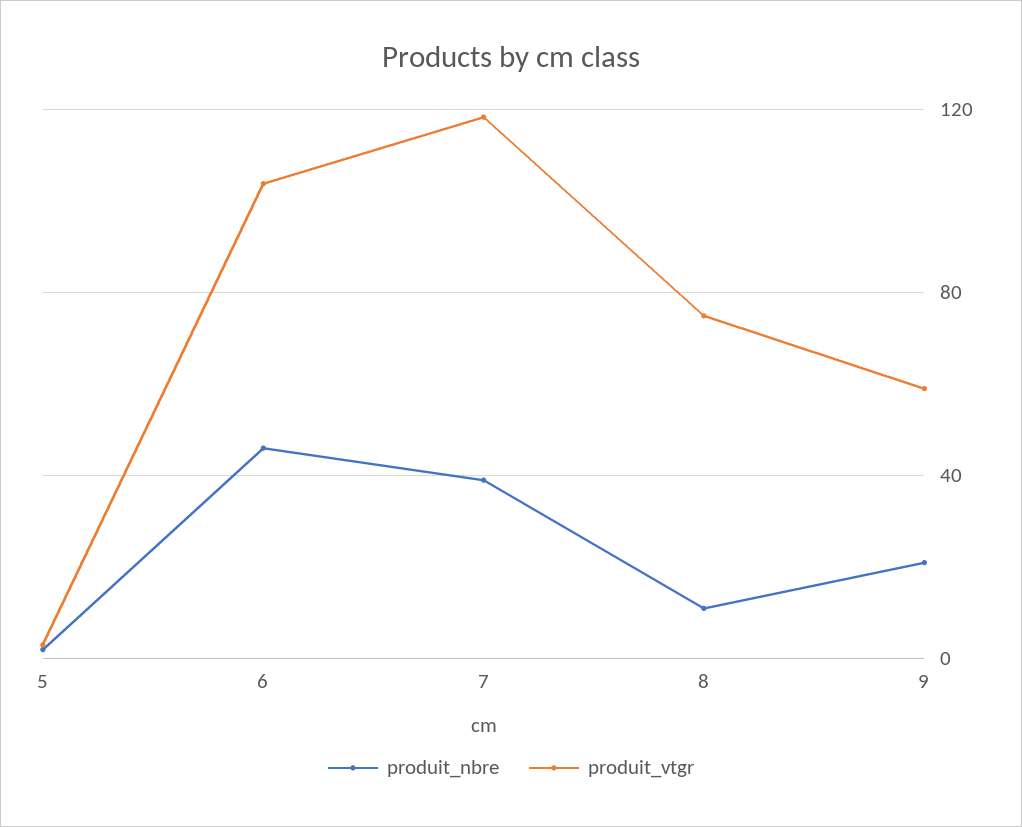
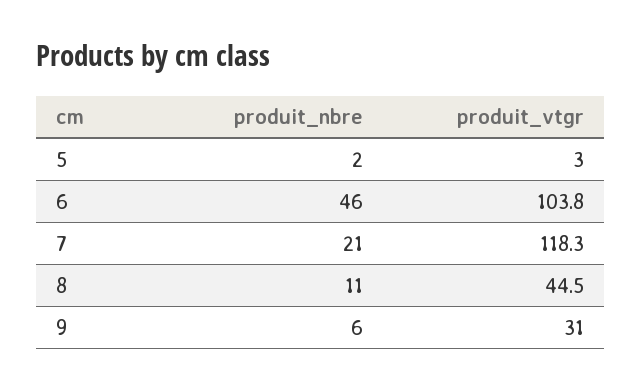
produit_nbre, 7: 40 -> 21
produit_vtgr, 8: 75 -> 44.5
produit_nbre, 9: 20 -> 6
produit_vtgr, 9: 60 -> 31

